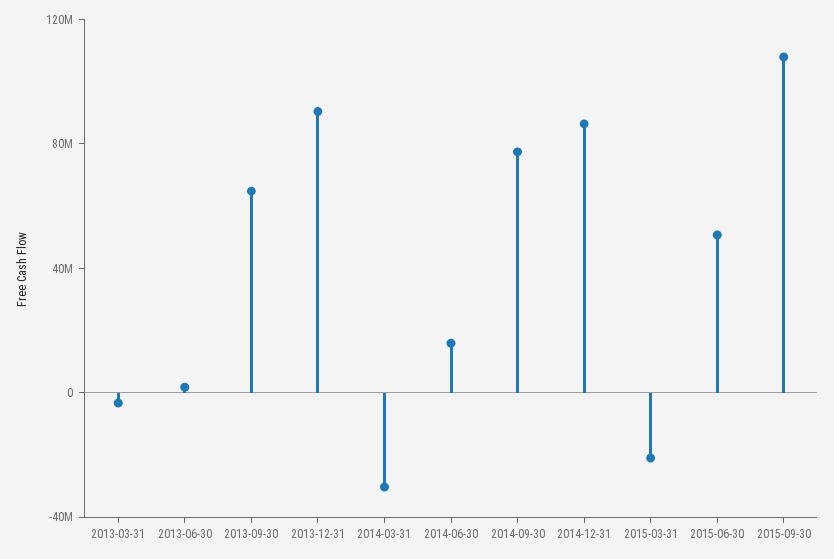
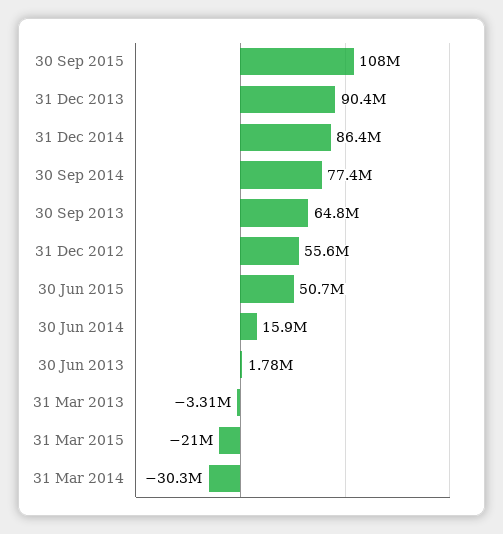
31 Dec 2012: none -> 55600000

